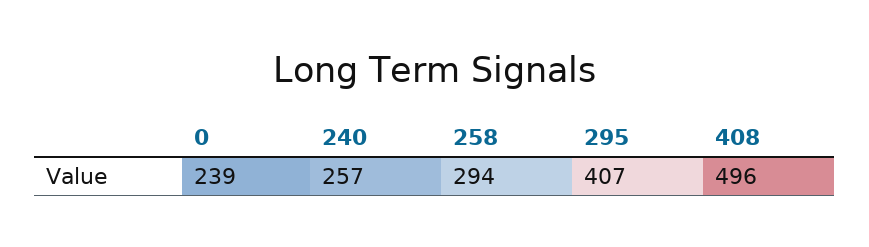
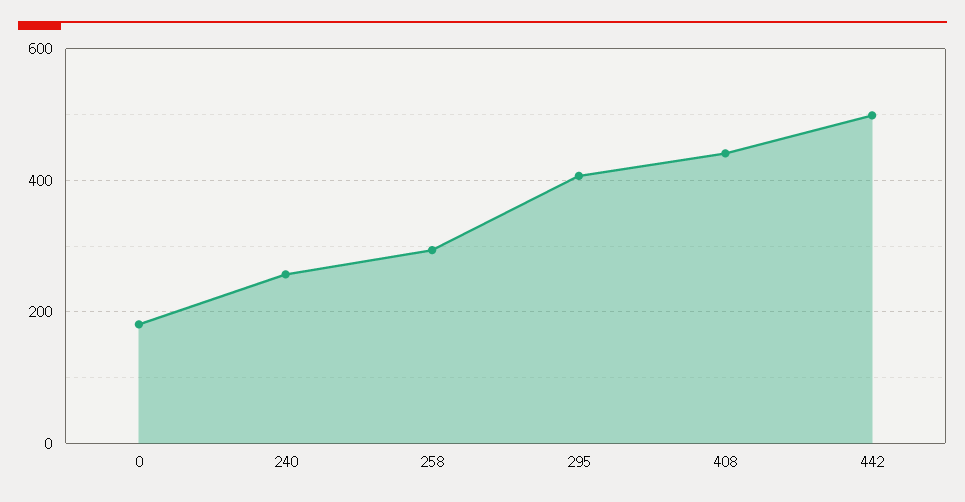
0: 239 -> 180
408: 496 -> 440
442: none -> 500

